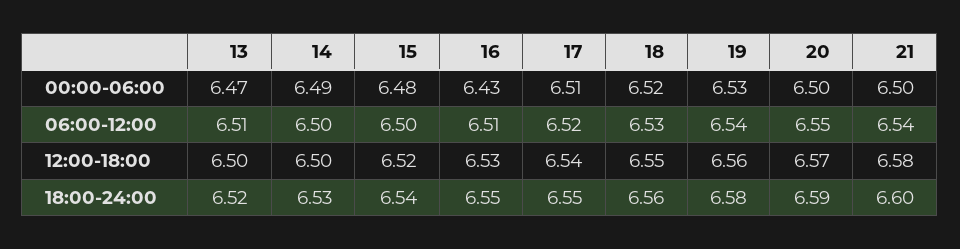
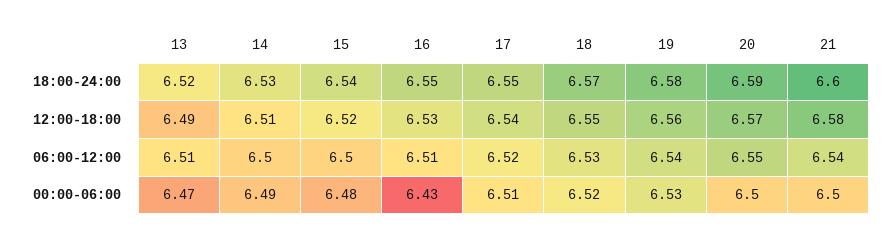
13, 12:00-18:00: 6.5 -> 6.49
14, 12:00-18:00: 6.5 -> 6.51
18, 18:00-24:00: 6.56 -> 6.57

